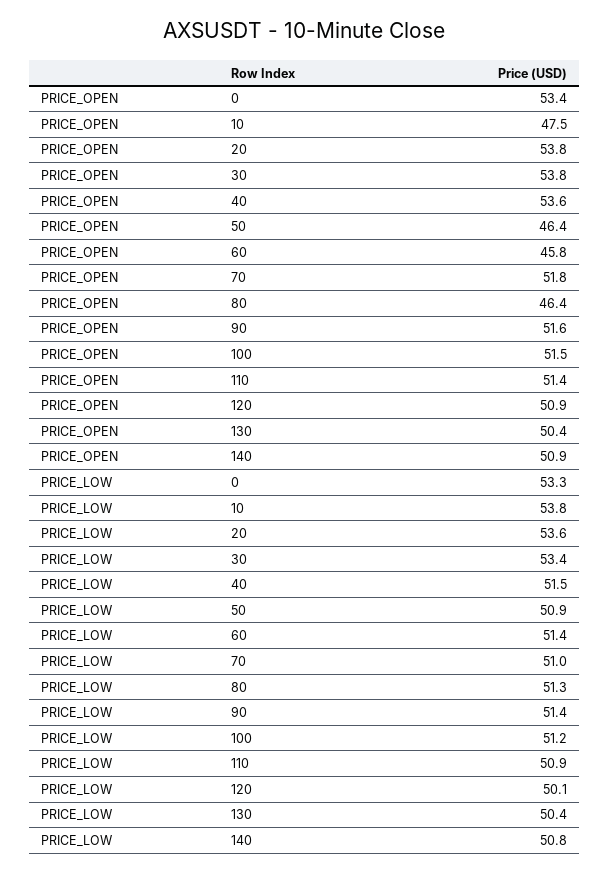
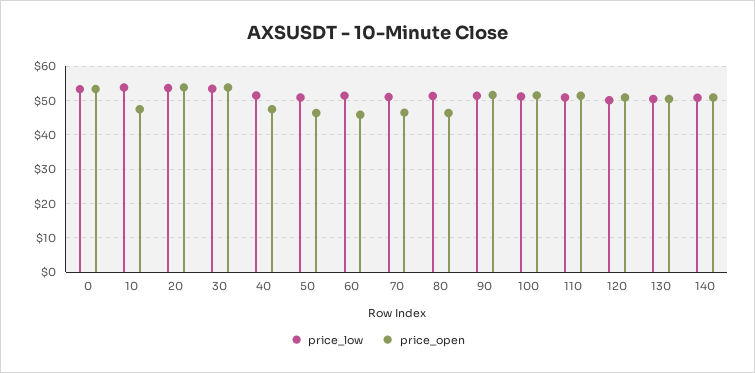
PRICE_OPEN, 40: 53.6 -> 48
PRICE_OPEN, 70: 51.8 -> 46

